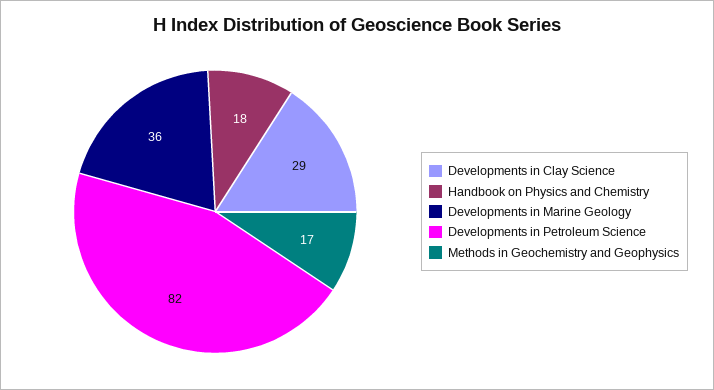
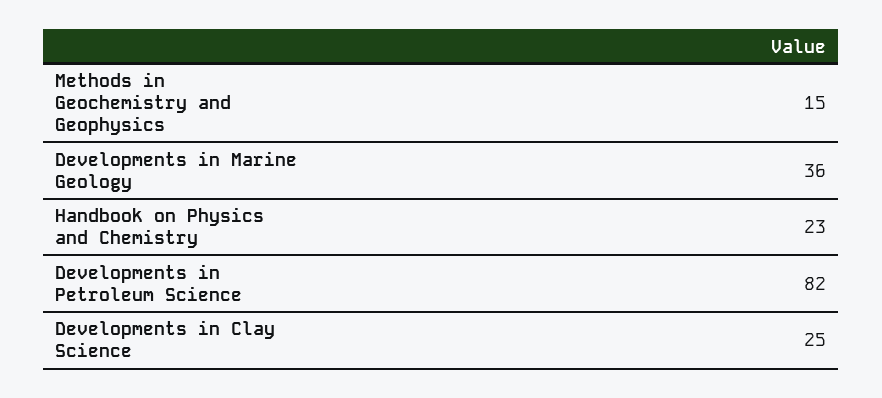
Developments in Clay Science: 29 -> 25
Handbook on Physics and Chemistry: 18 -> 23
Methods in Geochemistry and Geophysics: 17 -> 15

